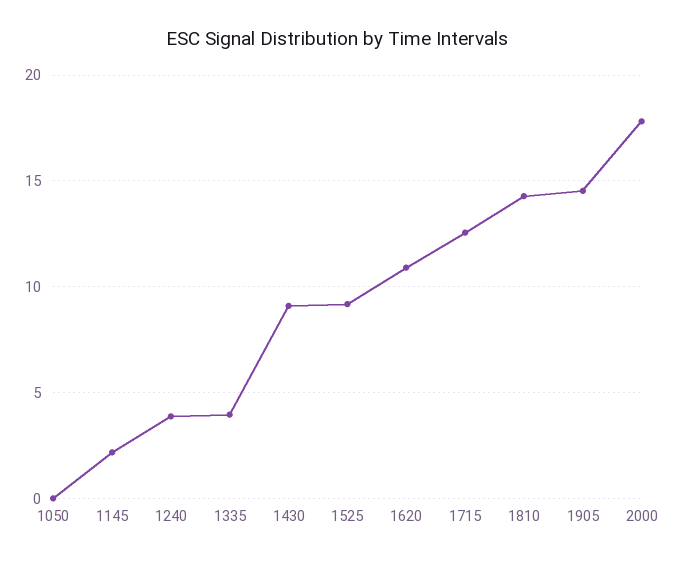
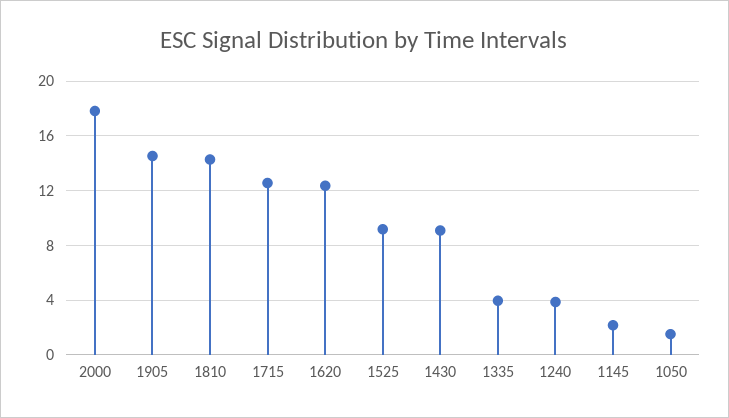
1050: 0 -> 1.5
1620: 11 -> 12.5

